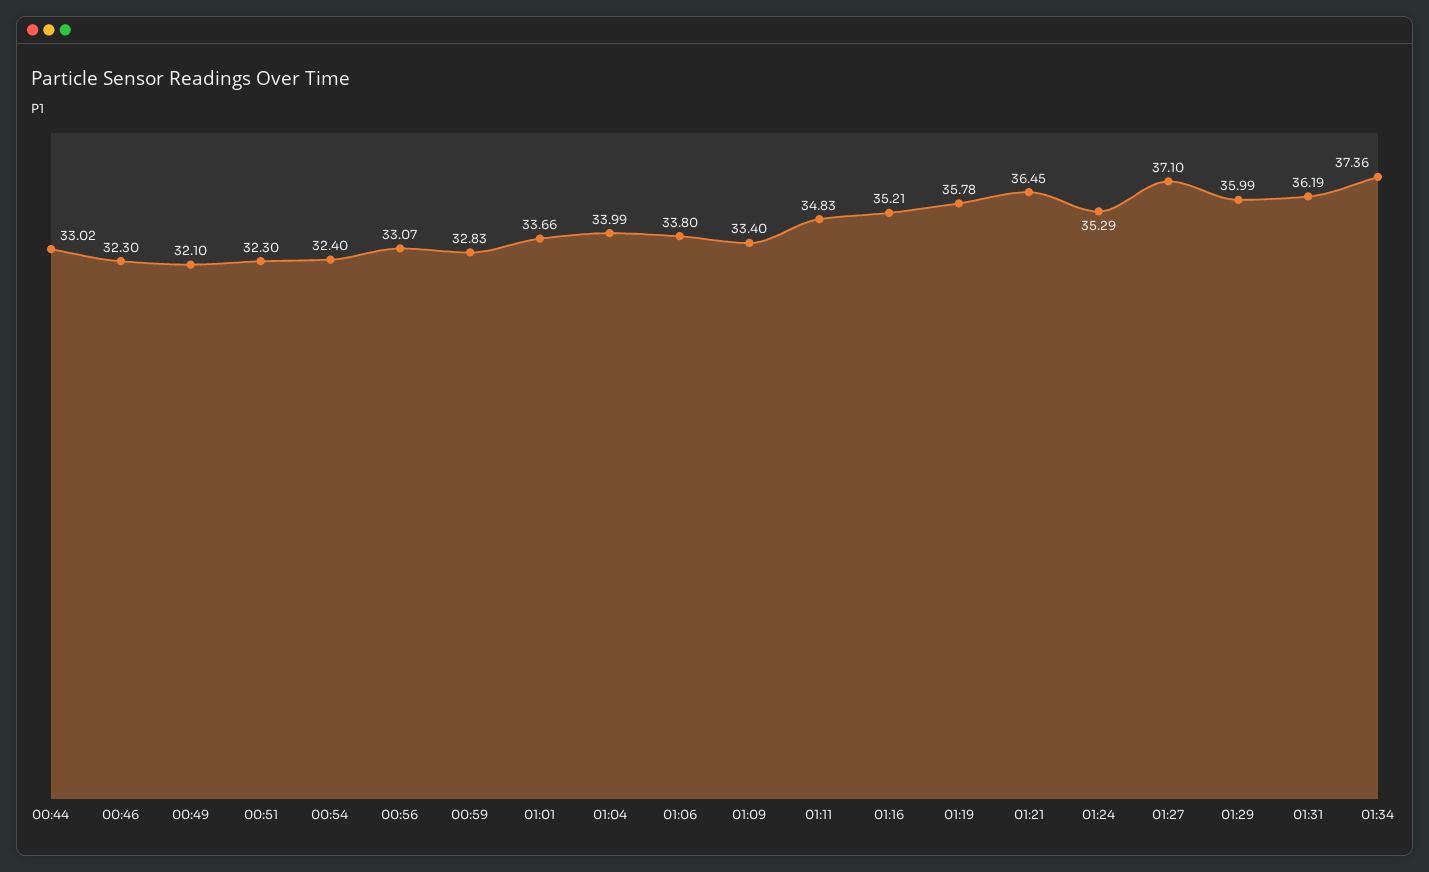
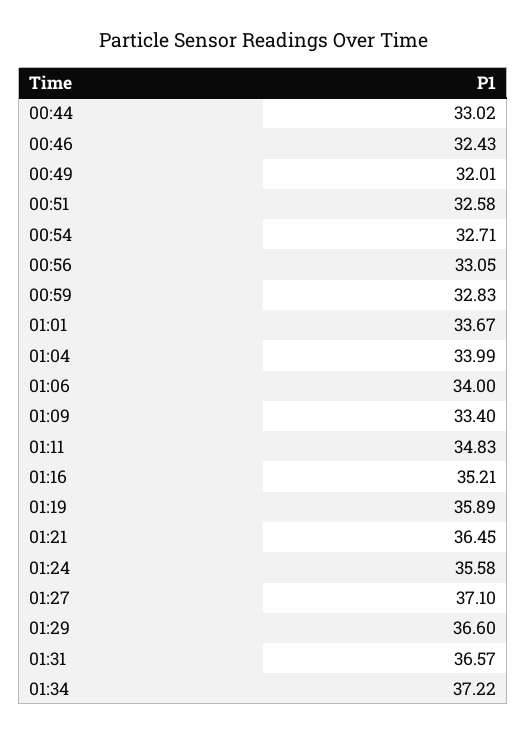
00:46: 32.3 -> 32.43
00:49: 32.1 -> 32.01
00:51: 32.3 -> 32.58
00:54: 32.4 -> 32.71
00:56: 33.07 -> 33.05
01:01: 33.66 -> 33.67
01:06: 33.8 -> 34
01:19: 35.78 -> 35.89
01:24: 35.29 -> 35.58
01:29: 35.99 -> 36.6
01:31: 36.19 -> 36.57
01:34: 37.36 -> 37.22

